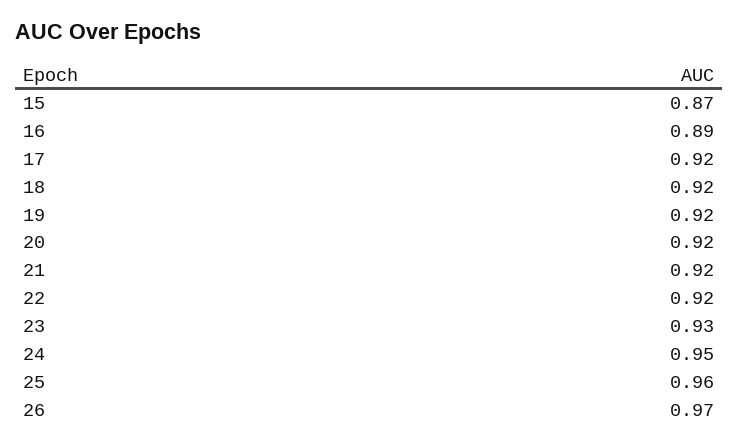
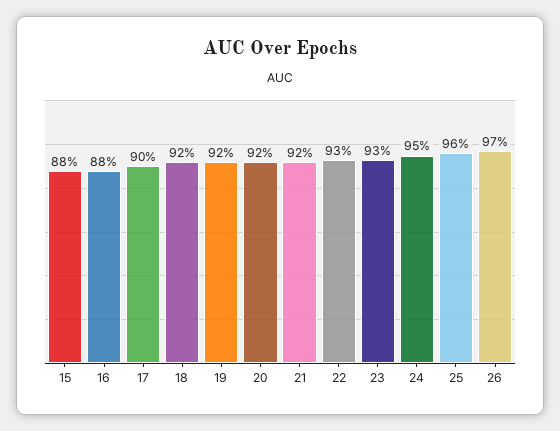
15: 0.87 -> 0.88
16: 0.89 -> 0.88
17: 0.92 -> 0.9
22: 0.92 -> 0.93

